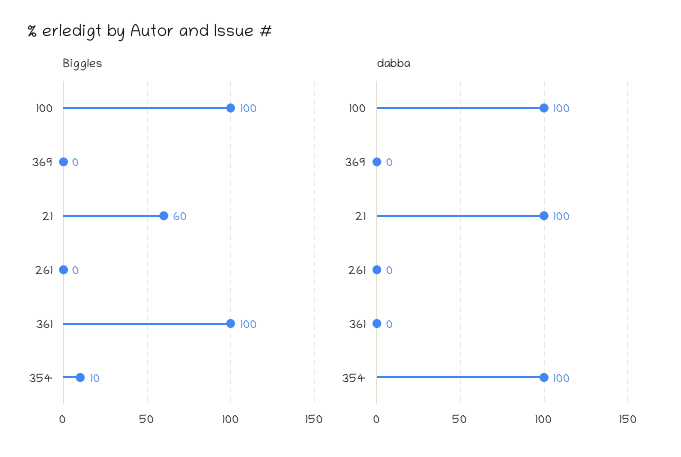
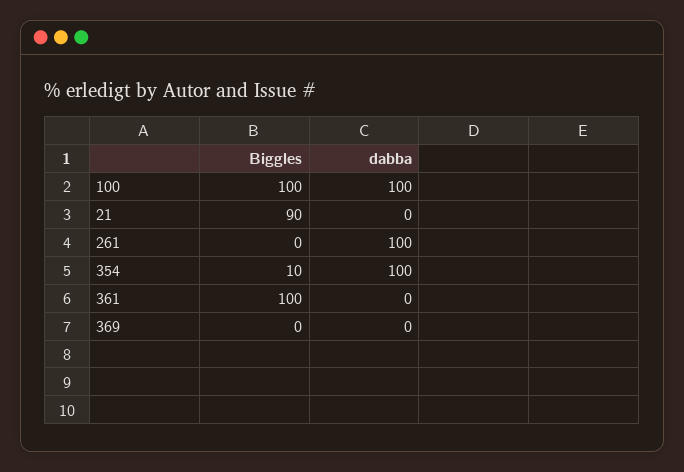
Biggles, 21: 60 -> 90
dabba, 21: 100 -> 0
dabba, 261: 0 -> 100

